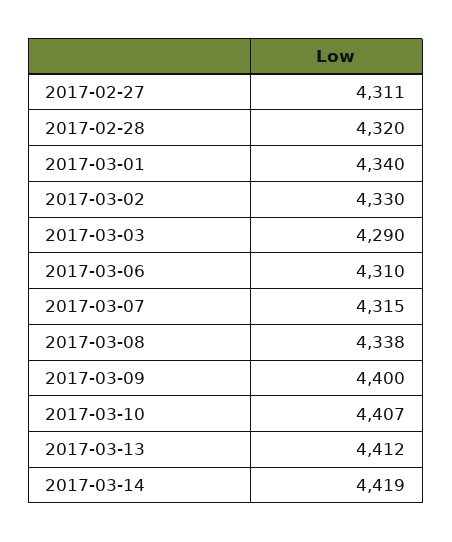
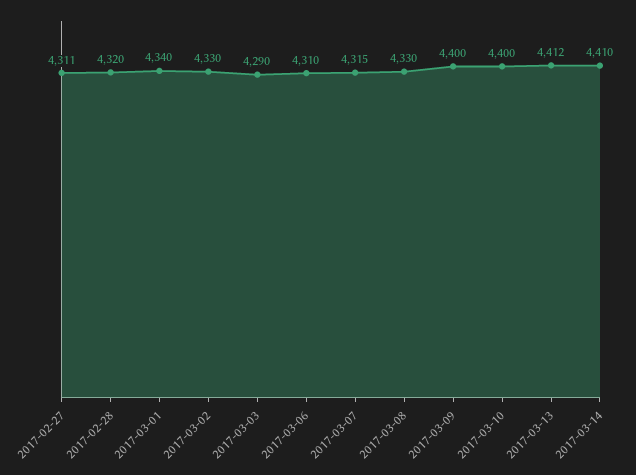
2017-03-08: 4338 -> 4330
2017-03-10: 4407 -> 4400
2017-03-14: 4419 -> 4410

